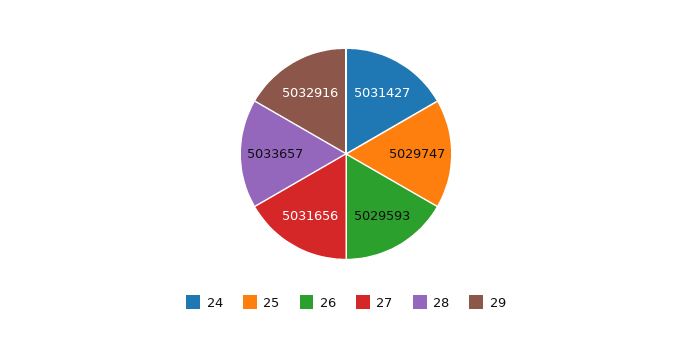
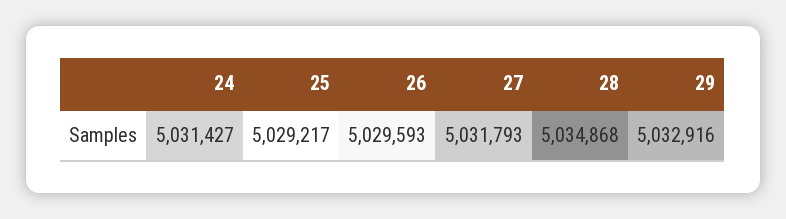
25: 5029747 -> 5029217
27: 5031656 -> 5031793
28: 5033657 -> 5034868

